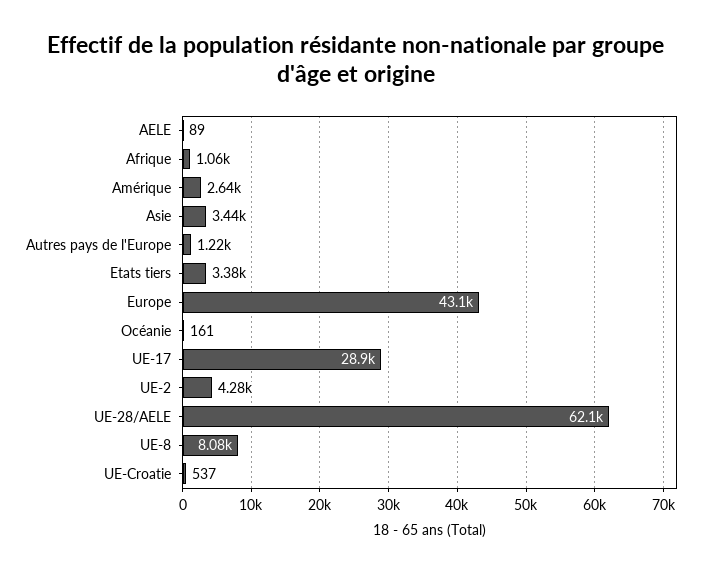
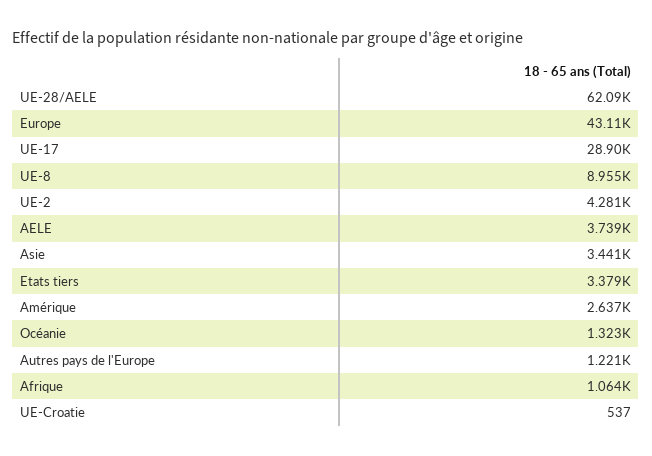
AELE: 89 -> 3739
Océanie: 161 -> 1323
UE-8: 8080 -> 8955

